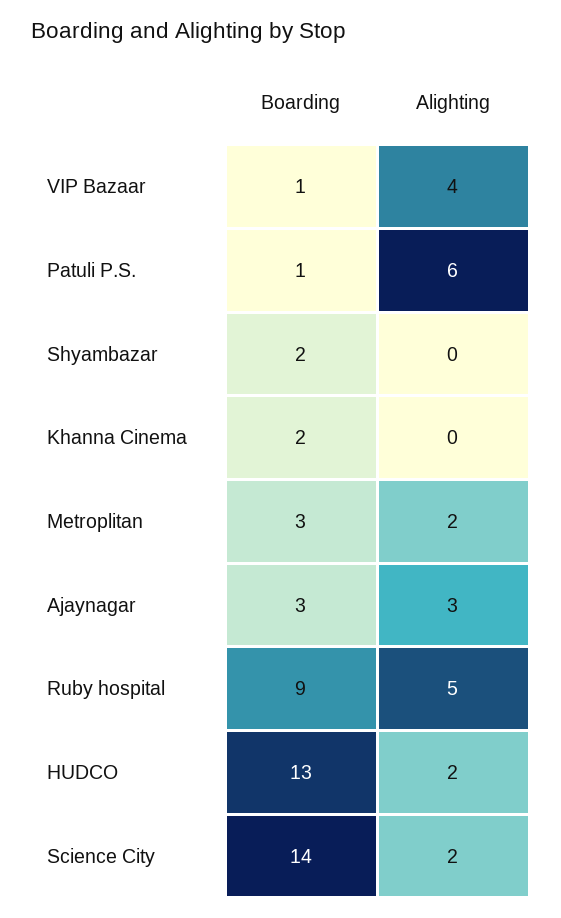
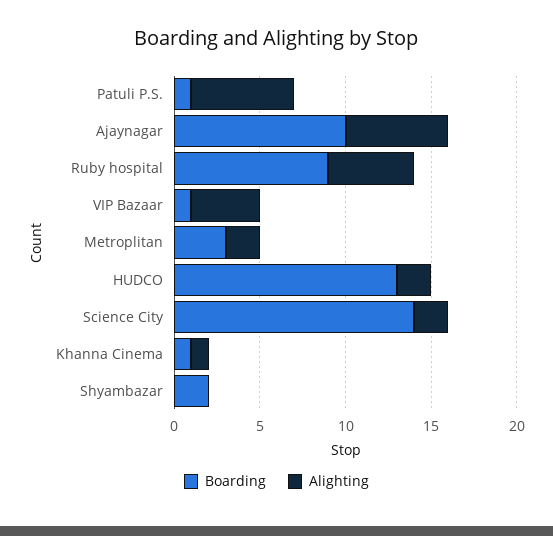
Boarding, Khanna Cinema: 2 -> 1
Alighting, Khanna Cinema: 0 -> 1
Boarding, Ajaynagar: 3 -> 10
Alighting, Ajaynagar: 3 -> 6

